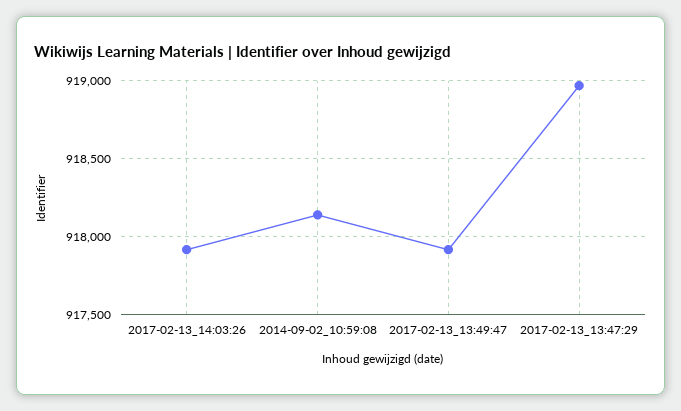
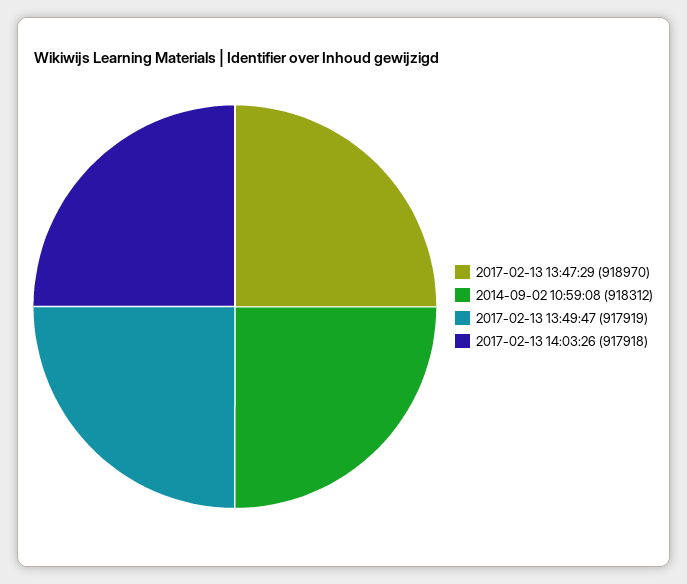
2014-09-02_10:59:08: 918150 -> 918312

